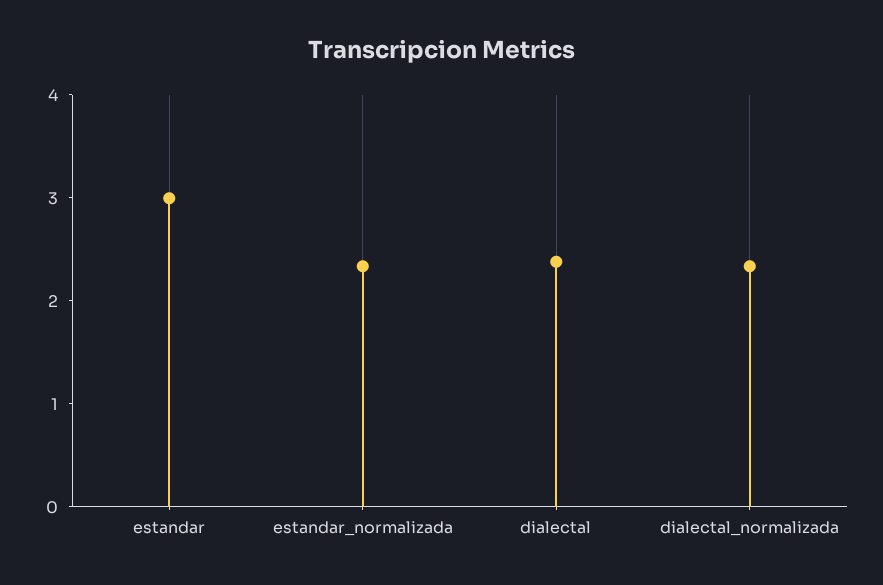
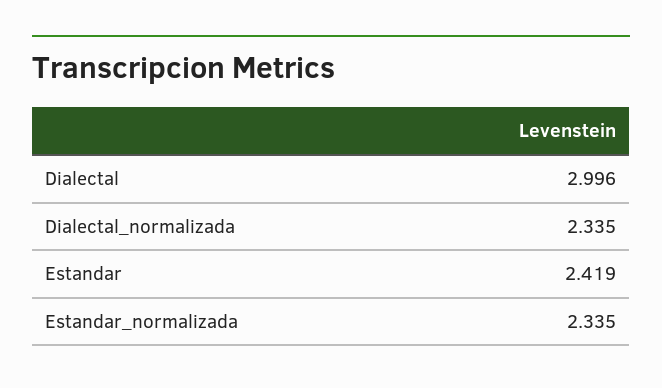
estandar: 3 -> 2.419
dialectal: 2.4 -> 2.996

